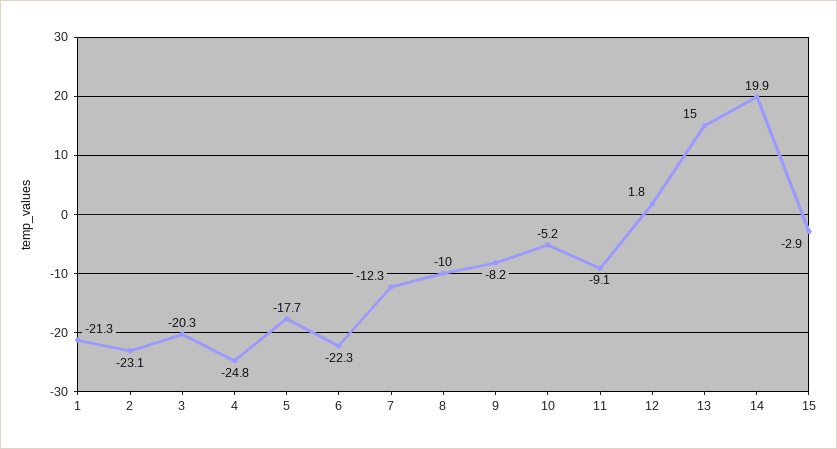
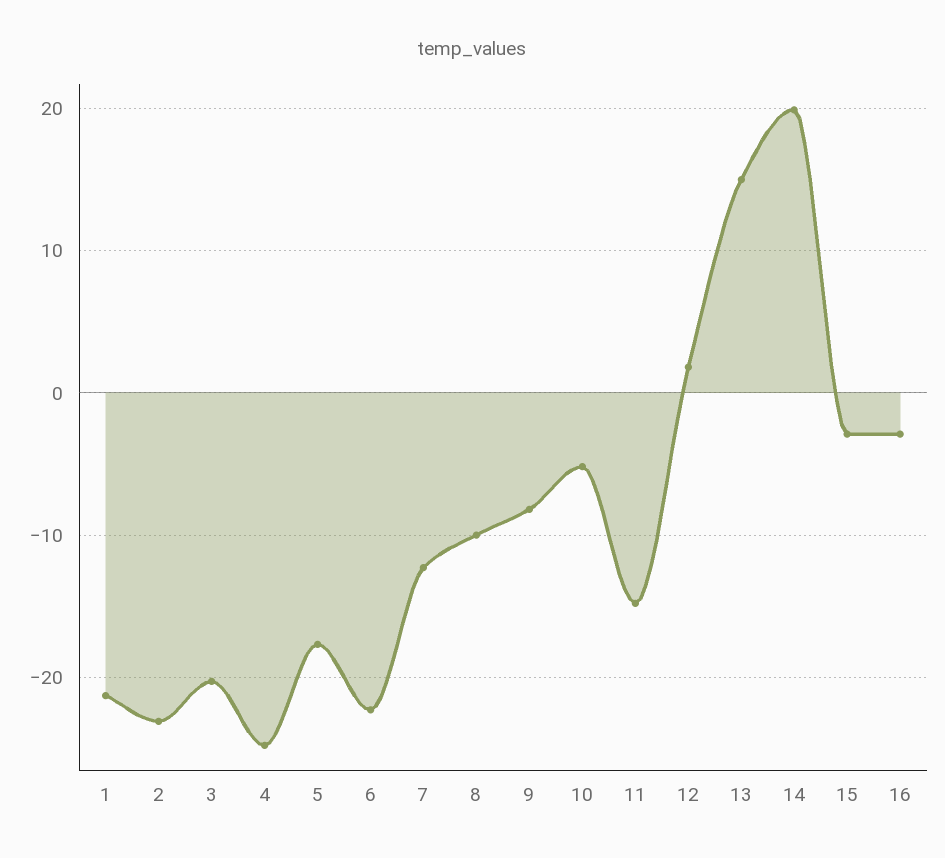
11: -9.1 -> -15
16: none -> -3

